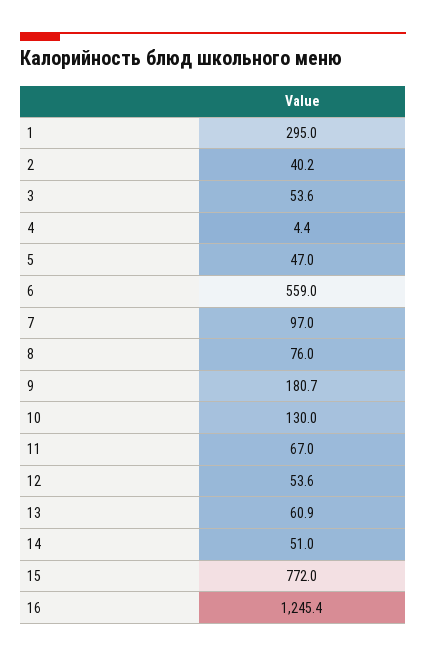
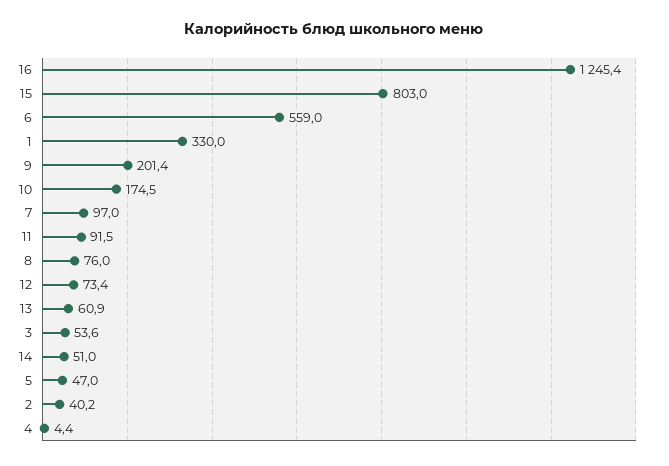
1: 295 -> 330
9: 180.7 -> 201.4
10: 130 -> 174.5
11: 67 -> 91.5
12: 53.6 -> 73.4
15: 772 -> 803

